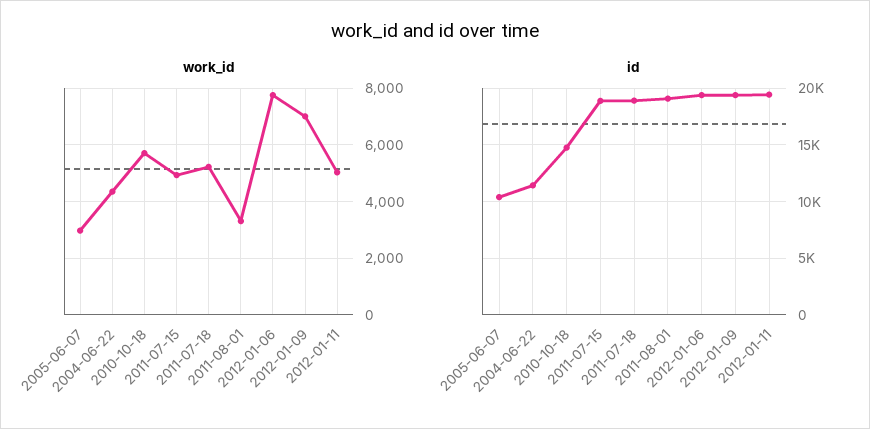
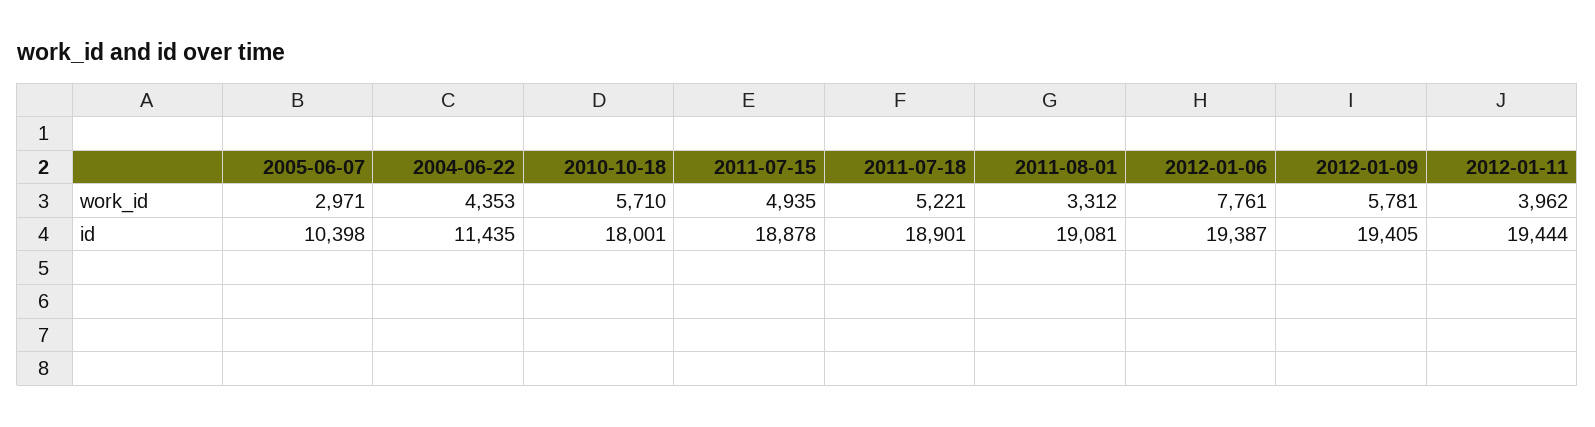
work_id, 2012-01-09: 7000 -> 5781
work_id, 2012-01-11: 5000 -> 3962
id, 2010-10-18: 15000 -> 18001

